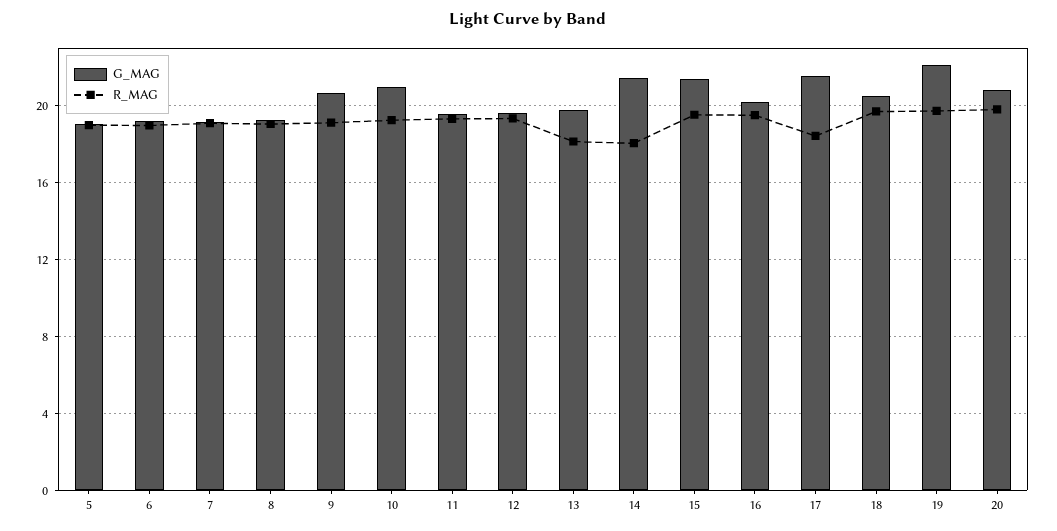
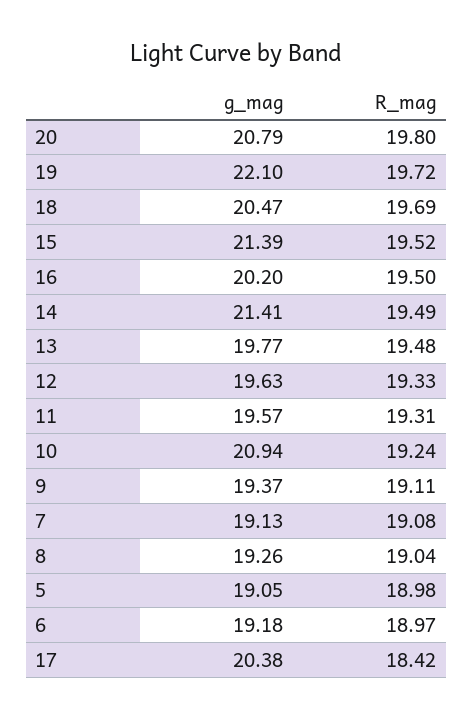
G_MAG, 9: 20.5 -> 19.37
R_MAG, 13: 18 -> 19.48
R_MAG, 14: 18 -> 19.49
G_MAG, 17: 21.5 -> 20.38

